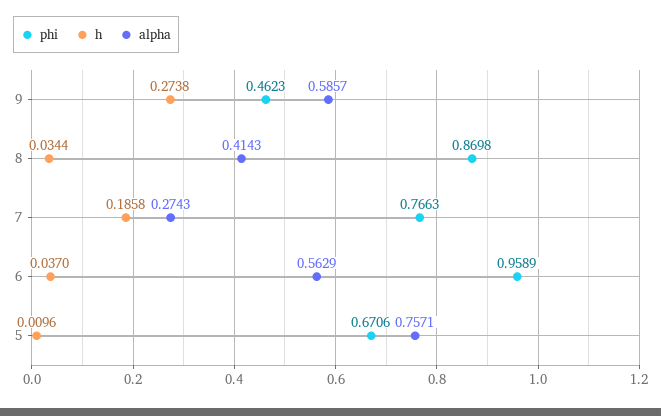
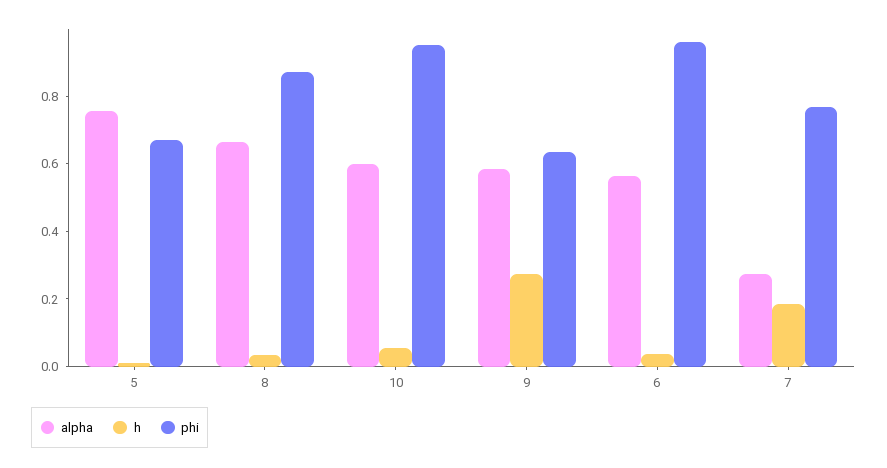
phi, 9: 0.4623 -> 0.65
alpha, 8: 0.4143 -> 0.65
alpha, 10: none -> 0.6
h, 10: none -> 0.05
phi, 10: none -> 0.95

